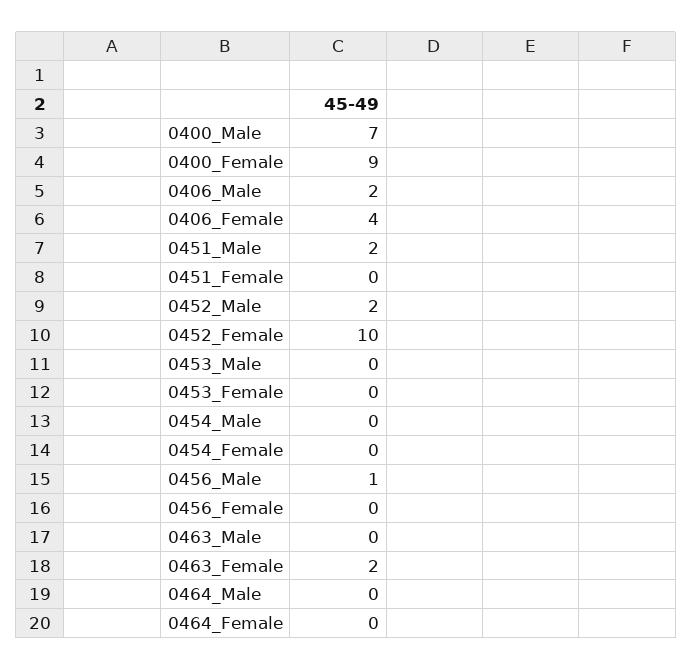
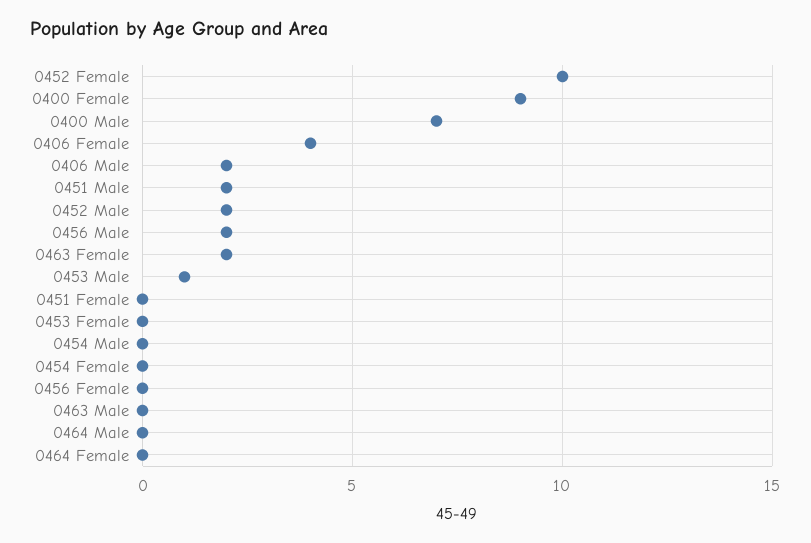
0453_Male: 0 -> 1
0456_Male: 1 -> 2

